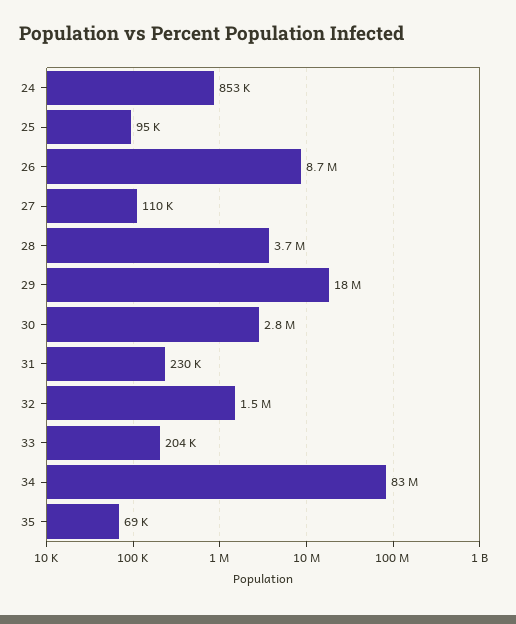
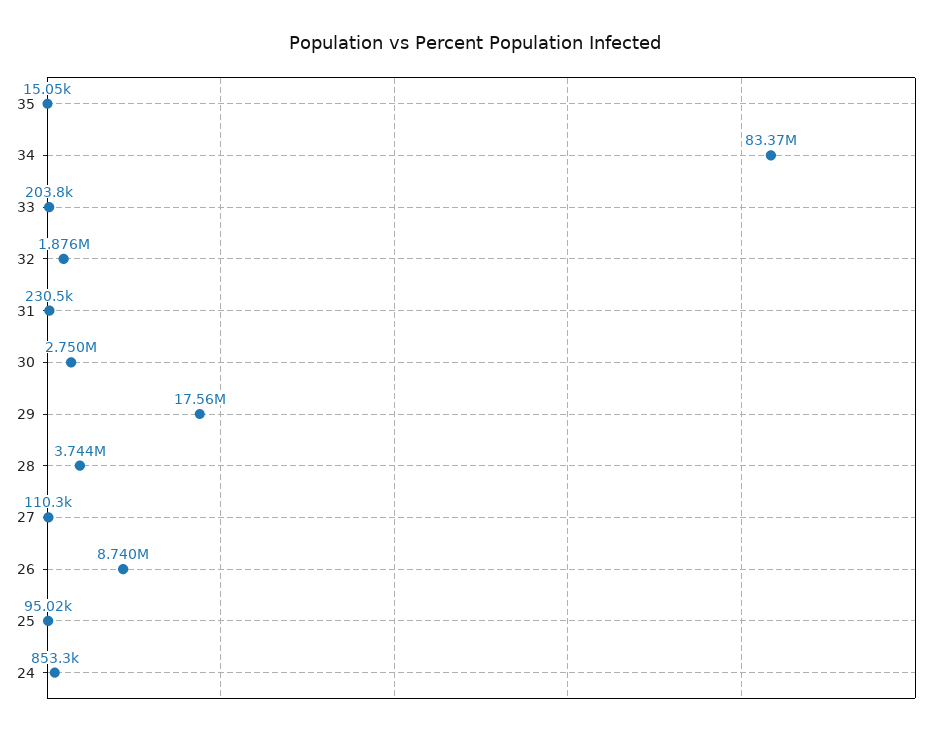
32: 1500000 -> 1876000
35: 69000 -> 15050

